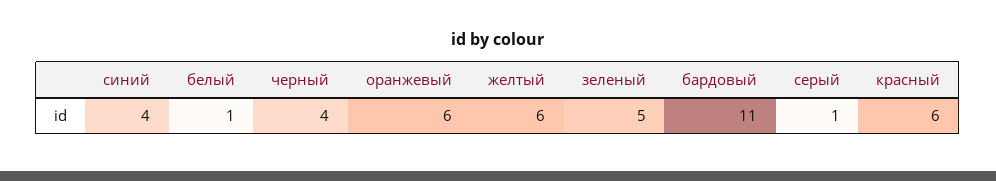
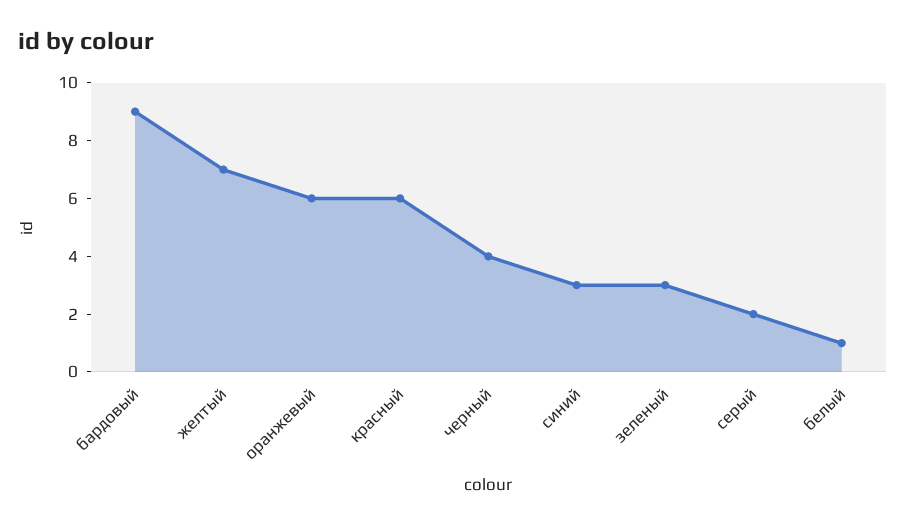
синий: 4 -> 3
желтый: 6 -> 7
зеленый: 5 -> 3
бардовый: 11 -> 9
серый: 1 -> 2

